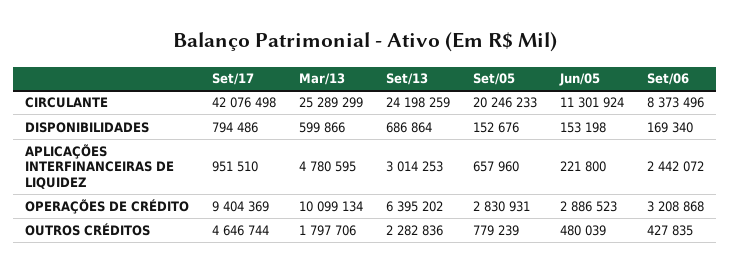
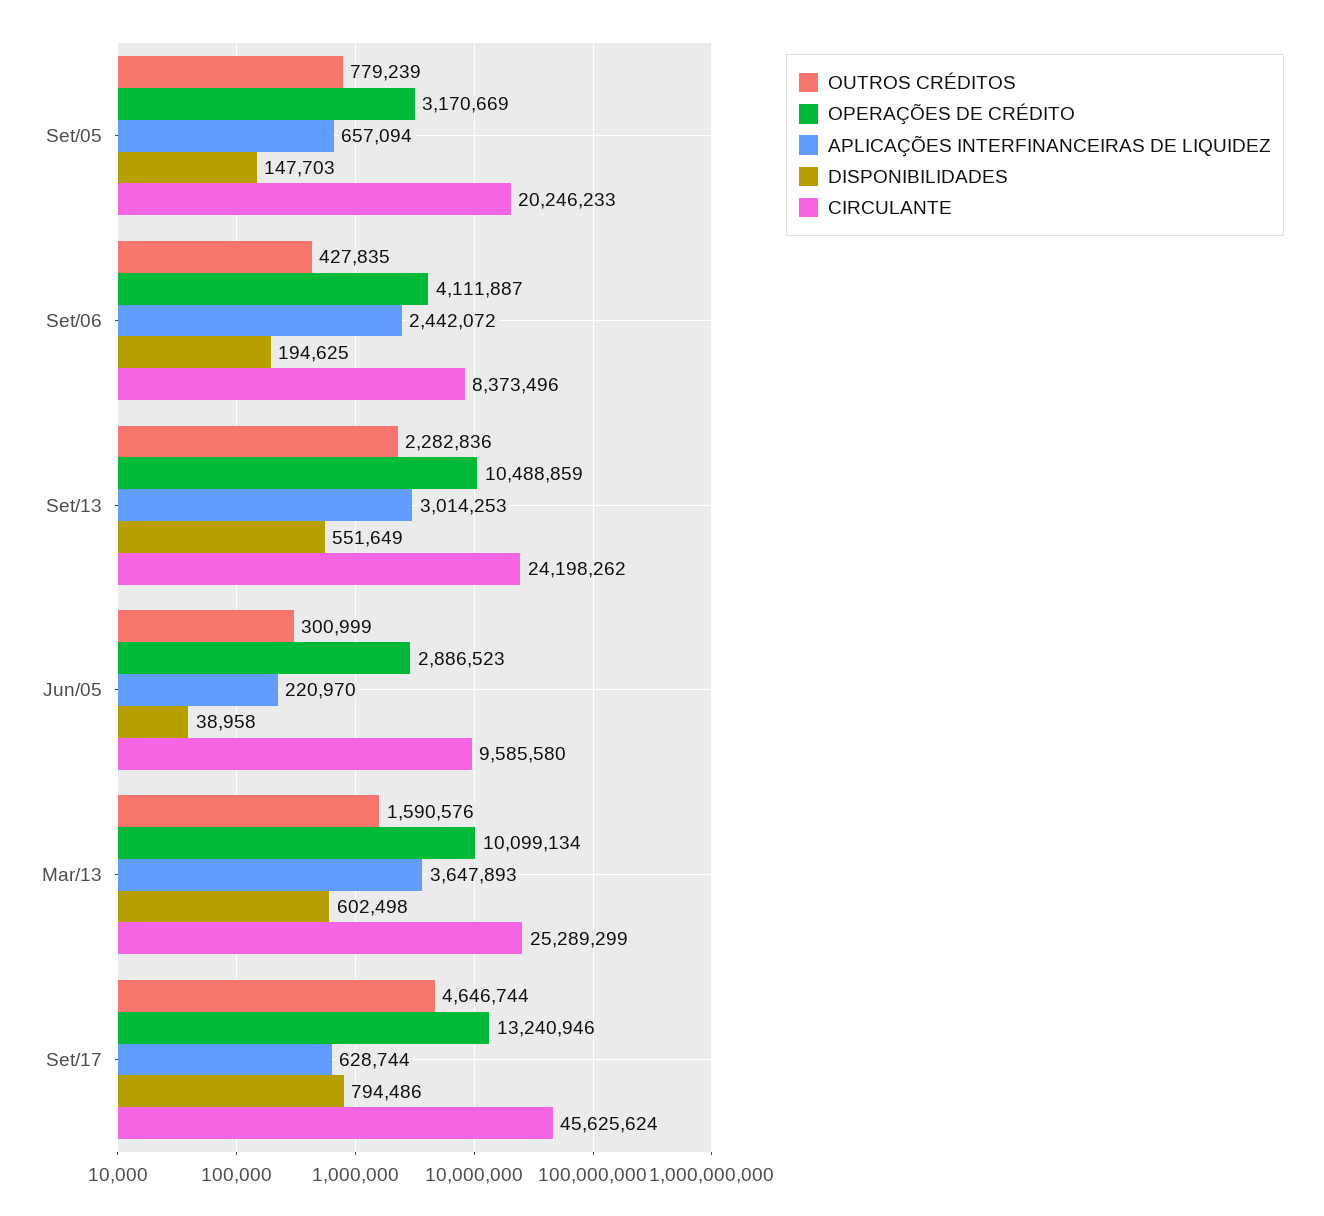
CIRCULANTE, Set/17: 42076498 -> 45625624
CIRCULANTE, Set/13: 24198259 -> 24198262
CIRCULANTE, Jun/05: 11301924 -> 9585580
DISPONIBILIDADES, Mar/13: 599866 -> 602498
DISPONIBILIDADES, Set/13: 686864 -> 551649
DISPONIBILIDADES, Set/05: 152676 -> 147703
DISPONIBILIDADES, Jun/05: 153198 -> 38958
DISPONIBILIDADES, Set/06: 169340 -> 194625
APLICAÇÕES INTERFINANCEIRAS DE LIQUIDEZ, Set/17: 951510 -> 628744
APLICAÇÕES INTERFINANCEIRAS DE LIQUIDEZ, Mar/13: 4780595 -> 3647893
APLICAÇÕES INTERFINANCEIRAS DE LIQUIDEZ, Set/05: 657960 -> 657094
APLICAÇÕES INTERFINANCEIRAS DE LIQUIDEZ, Jun/05: 221800 -> 220970
OPERAÇÕES DE CRÉDITO, Set/17: 9404369 -> 13240946
OPERAÇÕES DE CRÉDITO, Set/13: 6395202 -> 10488859
OPERAÇÕES DE CRÉDITO, Set/05: 2830931 -> 3170669
OPERAÇÕES DE CRÉDITO, Set/06: 3208868 -> 4111887
OUTROS CRÉDITOS, Mar/13: 1797706 -> 1590576
OUTROS CRÉDITOS, Jun/05: 480039 -> 300999

